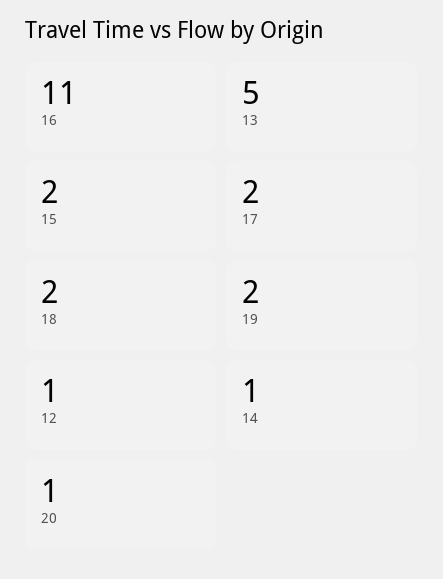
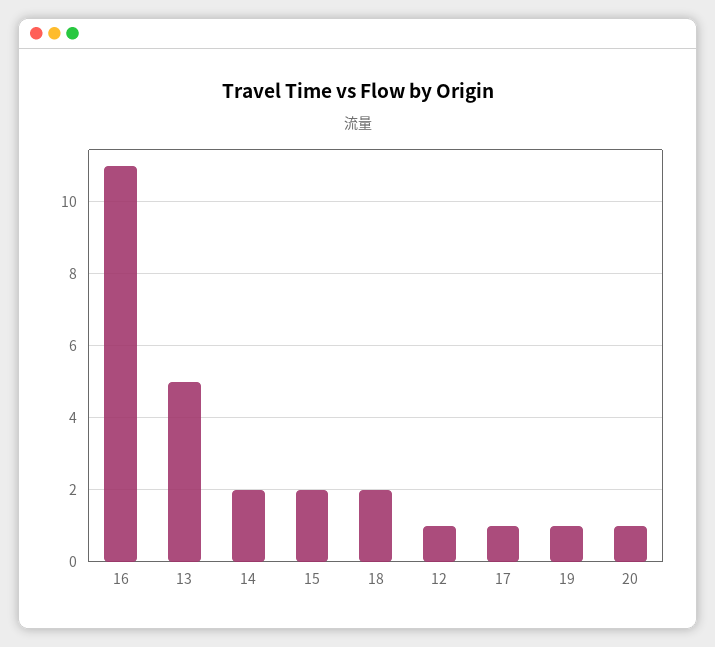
17: 2 -> 1
19: 2 -> 1
14: 1 -> 2

